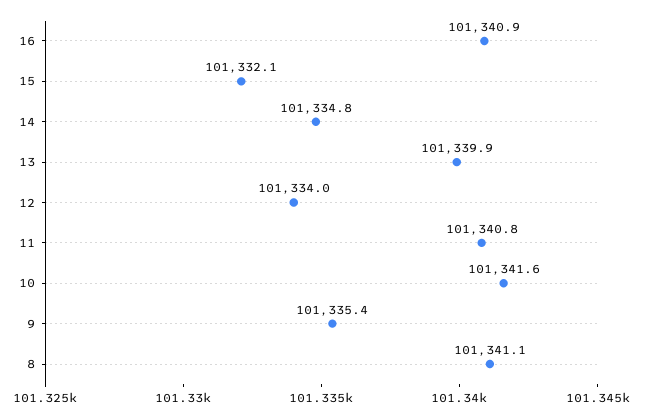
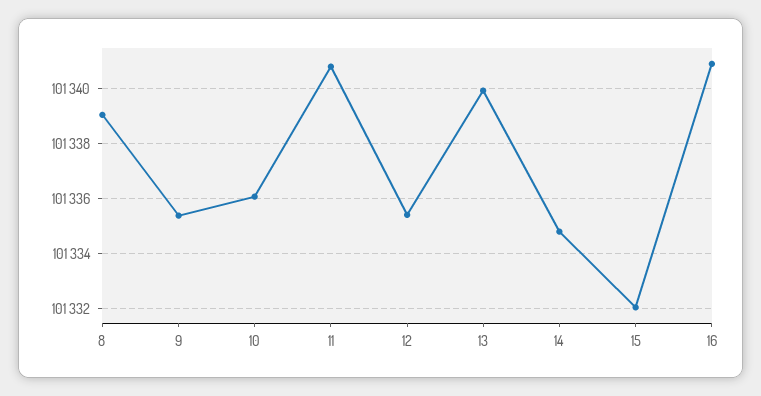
12: 101334 -> 101335.5
10: 101341.6 -> 101336
8: 101341.1 -> 101339

